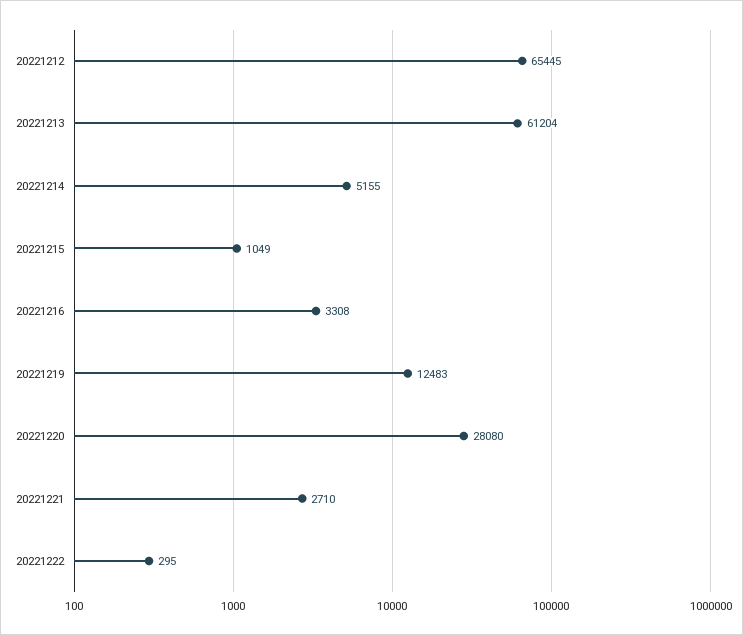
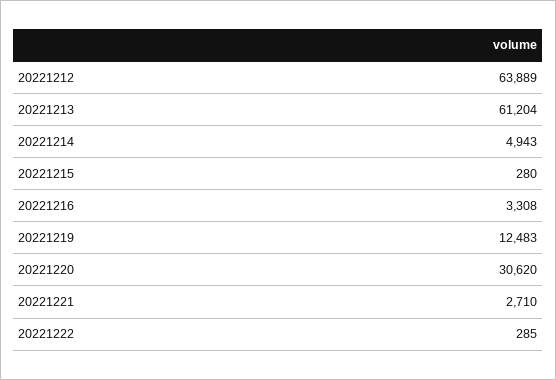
20221212: 65445 -> 63889
20221214: 5155 -> 4943
20221215: 1049 -> 280
20221220: 28080 -> 30620
20221222: 295 -> 285

